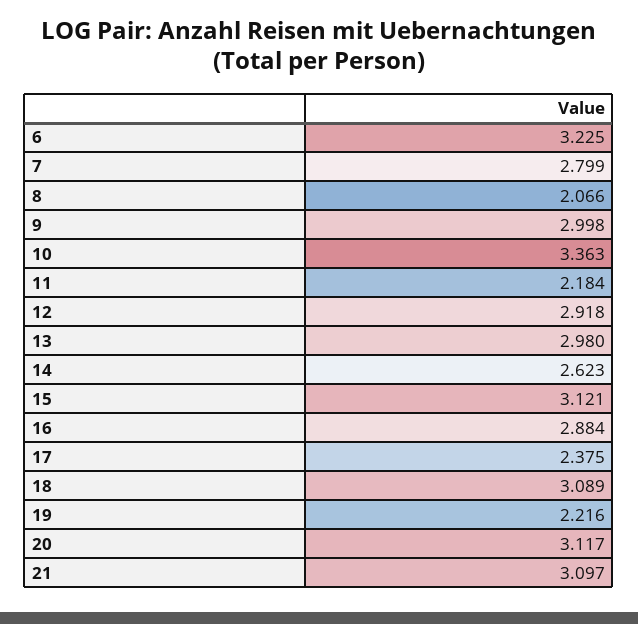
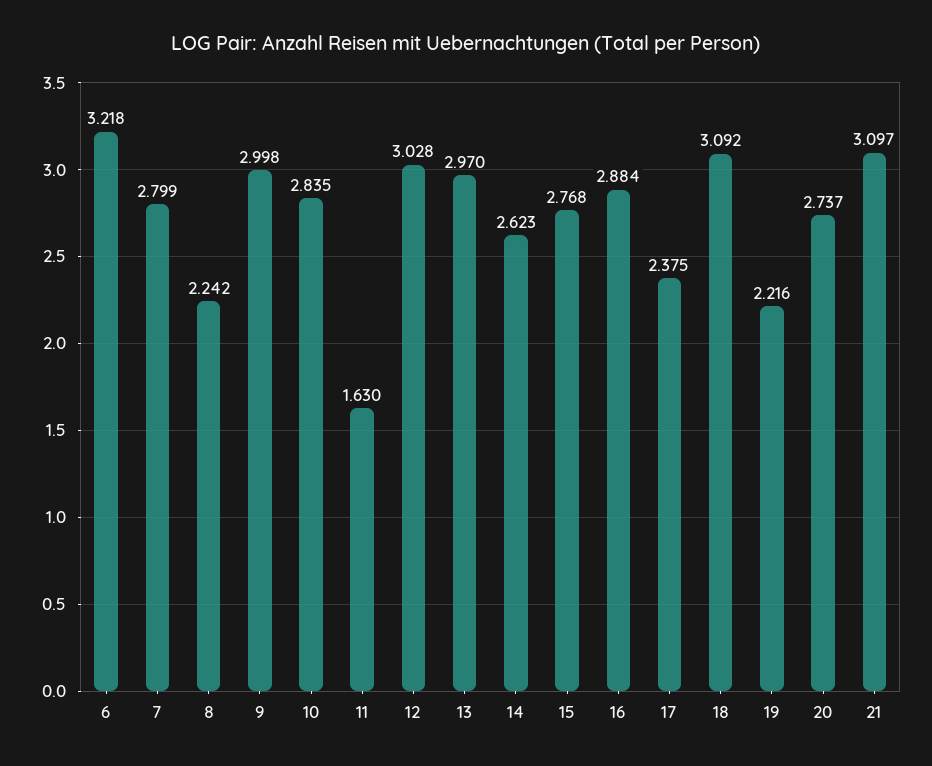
6: 3.225 -> 3.218
8: 2.066 -> 2.242
10: 3.363 -> 2.835
11: 2.184 -> 1.63
12: 2.918 -> 3.028
13: 2.98 -> 2.97
15: 3.121 -> 2.768
18: 3.089 -> 3.092
20: 3.117 -> 2.737

